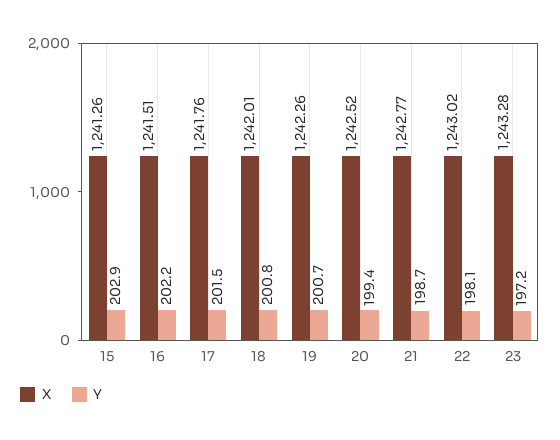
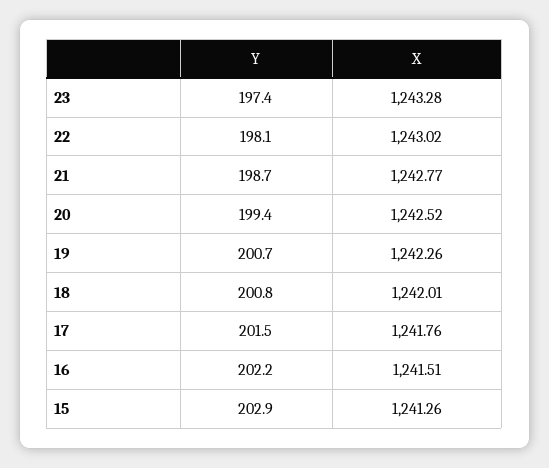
Y, 23: 197.2 -> 197.4

